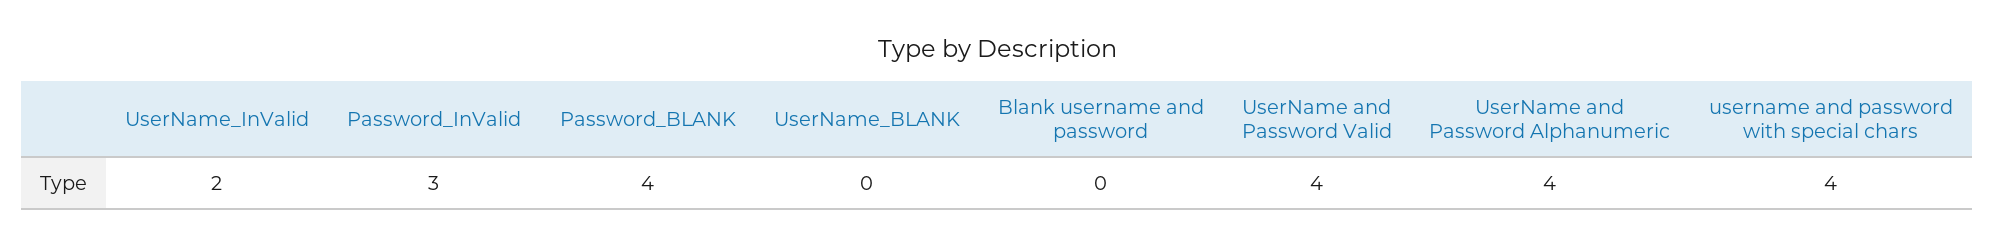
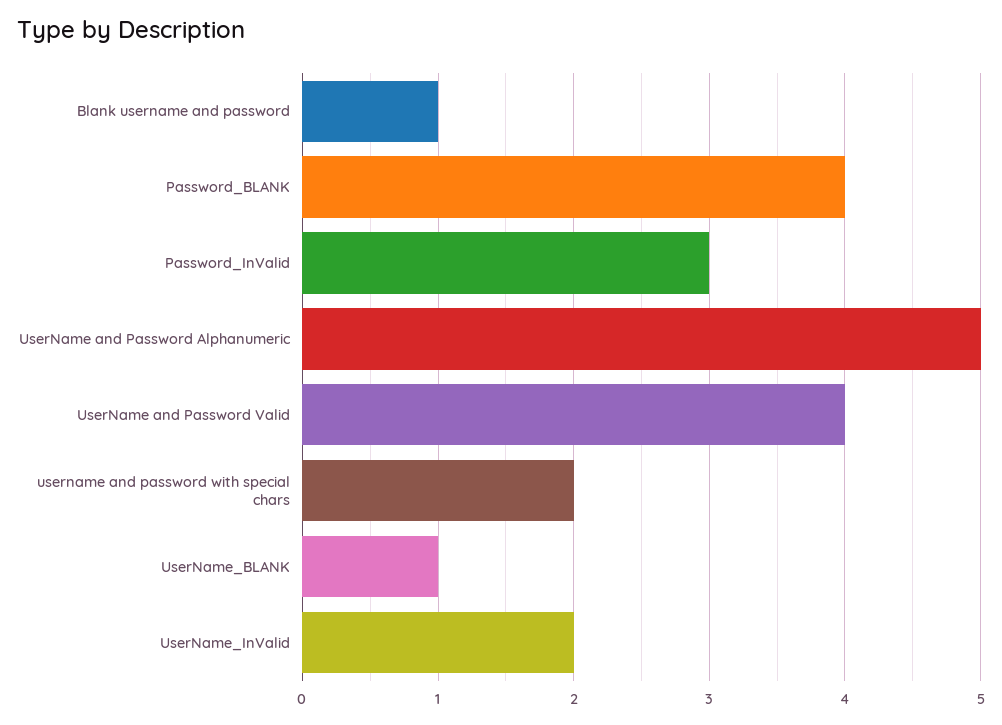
UserName_BLANK: 0 -> 1
Blank username and password: 0 -> 1
UserName and Password Alphanumeric: 4 -> 5
username and password with special chars: 4 -> 2

